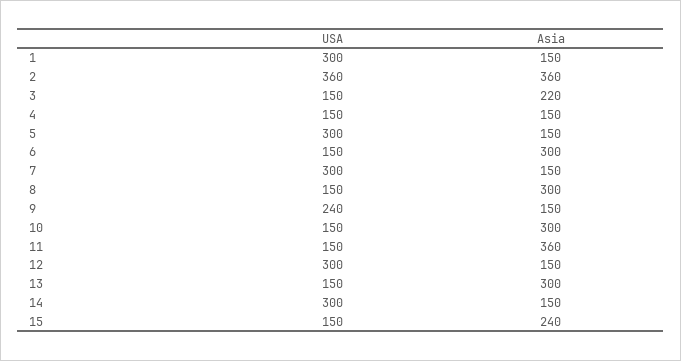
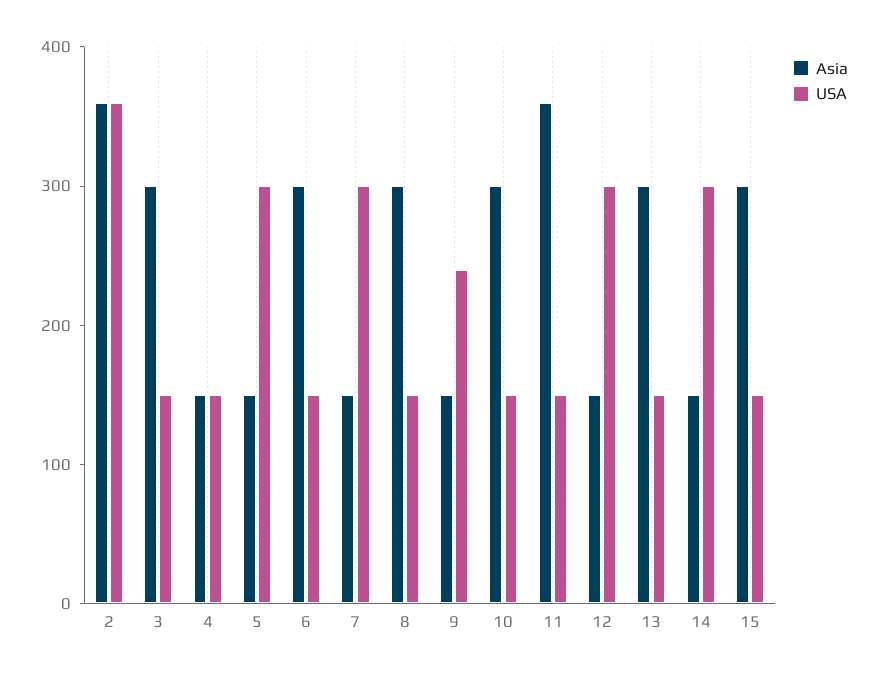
USA, 1: 300 -> none
Asia, 1: 150 -> none
Asia, 3: 220 -> 300
Asia, 15: 240 -> 300

